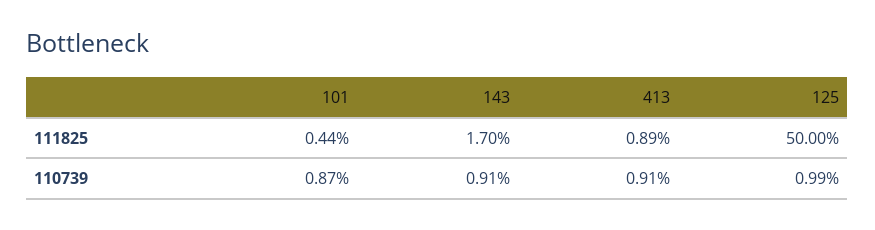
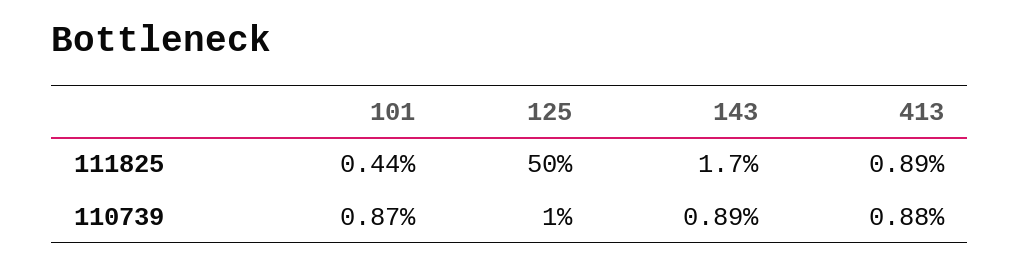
143, 110739: 0.91 -> 0.89
413, 110739: 0.91 -> 0.88
125, 110739: 0.99 -> 1

